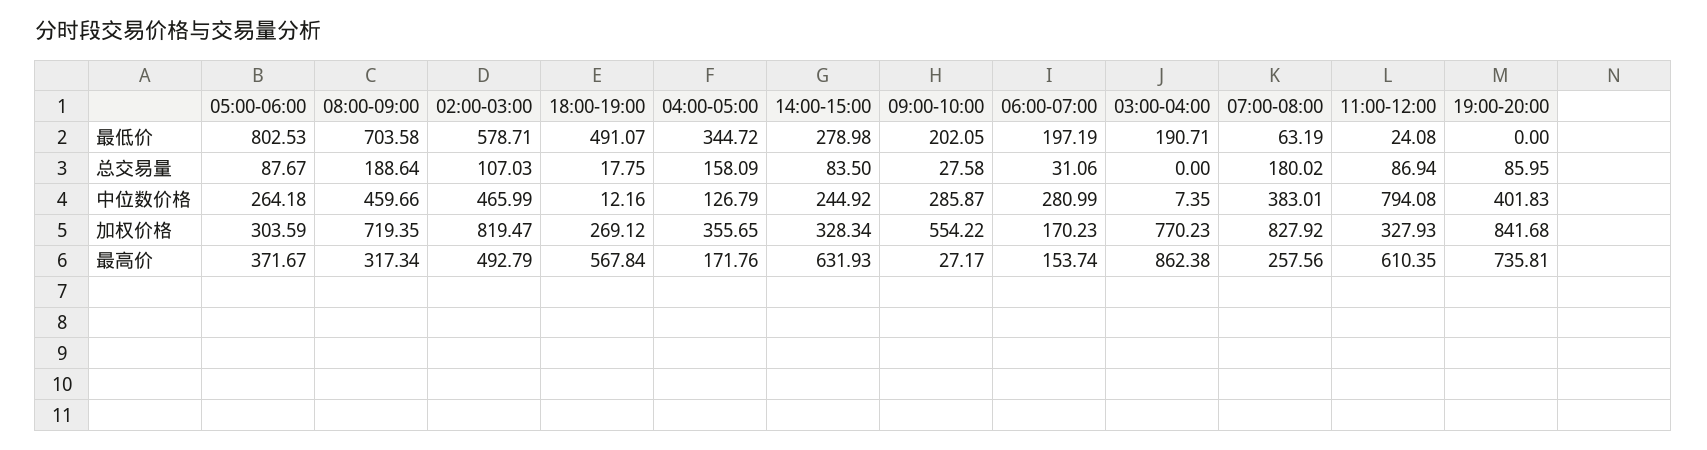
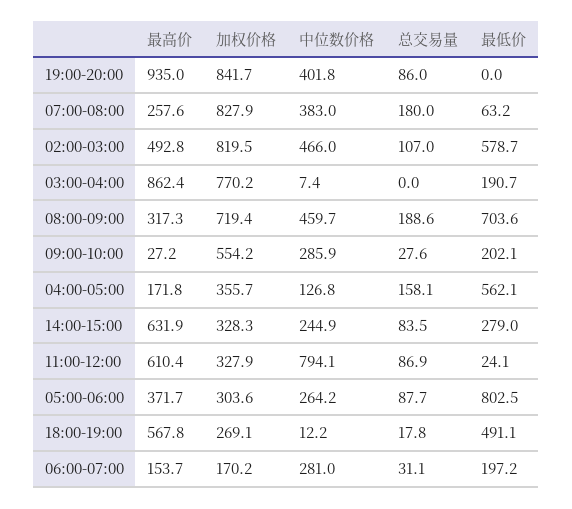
04:00-05:00, 最低价: 344.72 -> 562.1
19:00-20:00, 最高价: 735.81 -> 935

